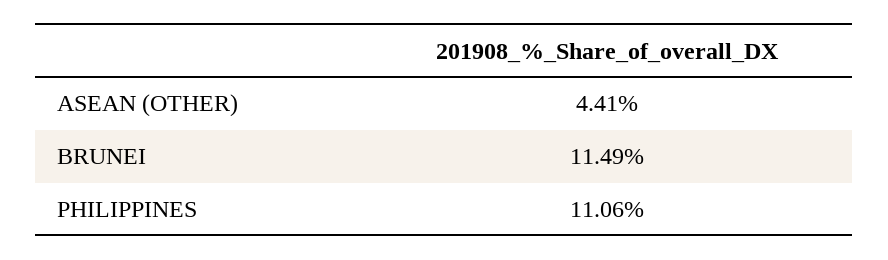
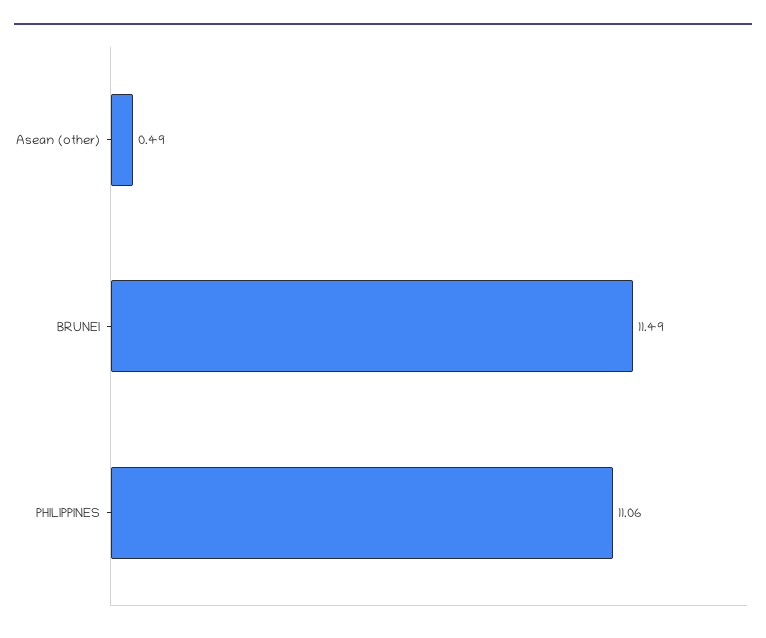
ASEAN (OTHER): 4.41 -> 0.49

